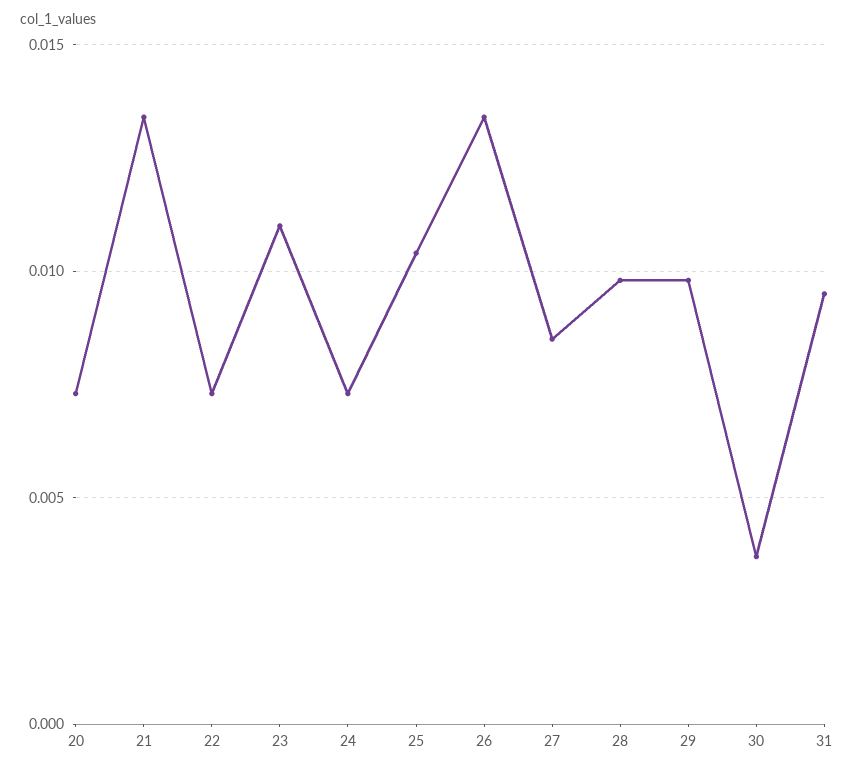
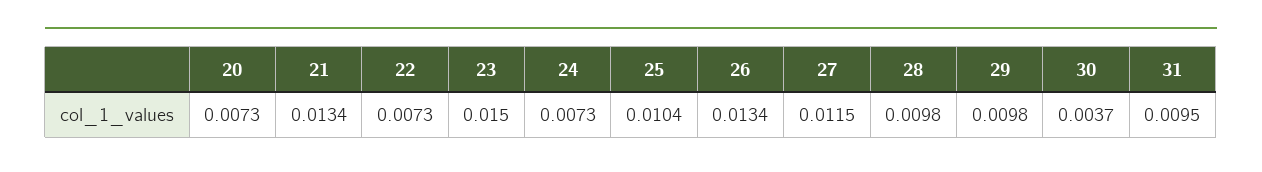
23: 0.011 -> 0.015
27: 0.0085 -> 0.0115

